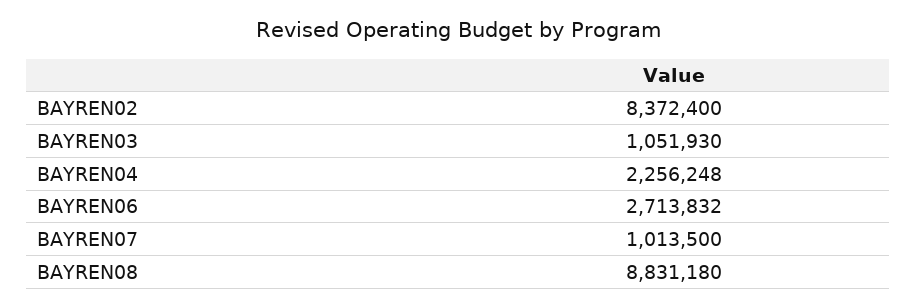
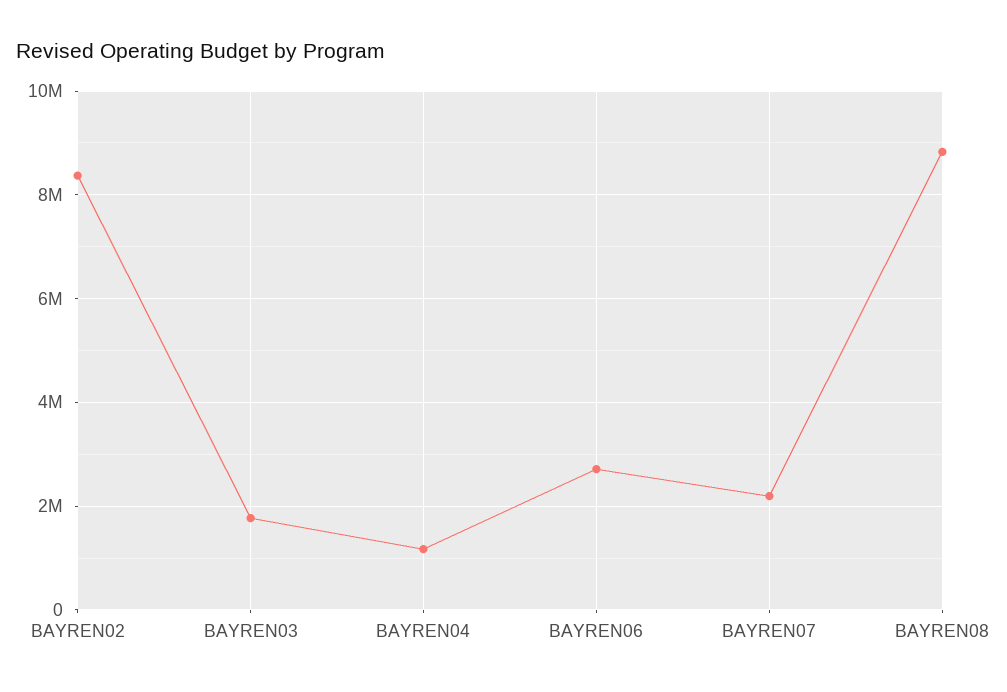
BAYREN03: 1051930 -> 1800000
BAYREN04: 2256248 -> 1200000
BAYREN07: 1013500 -> 2200000

